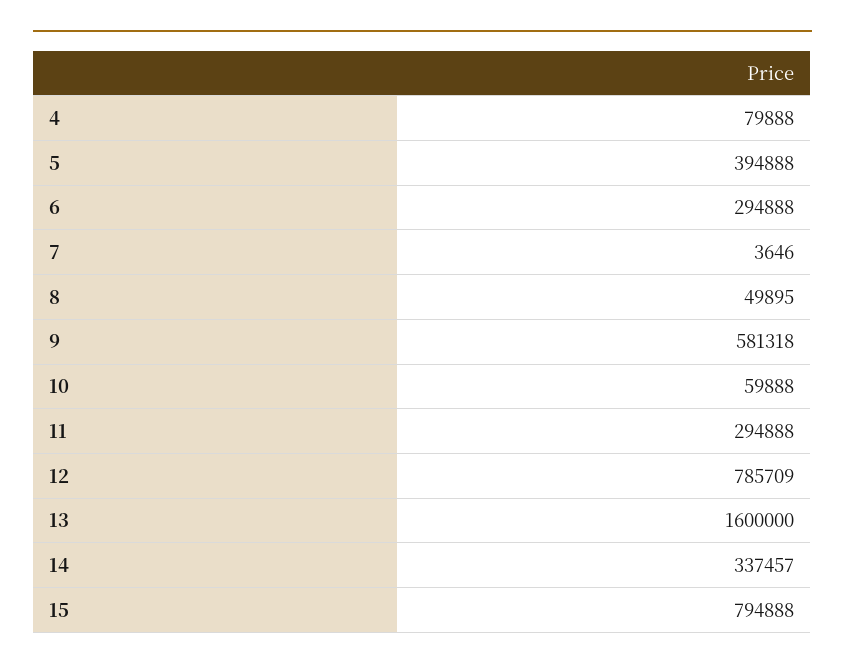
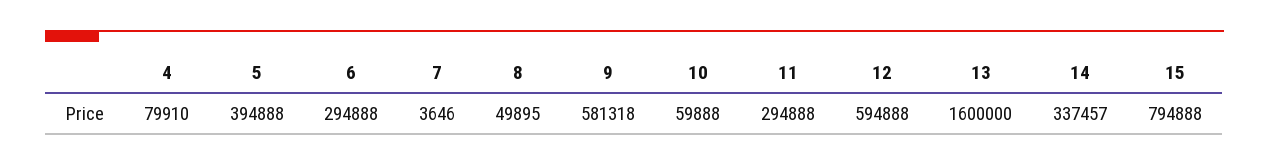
4: 79888 -> 79910
12: 785709 -> 594888

